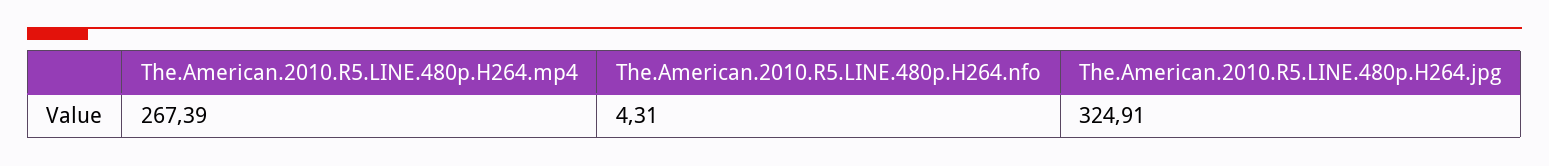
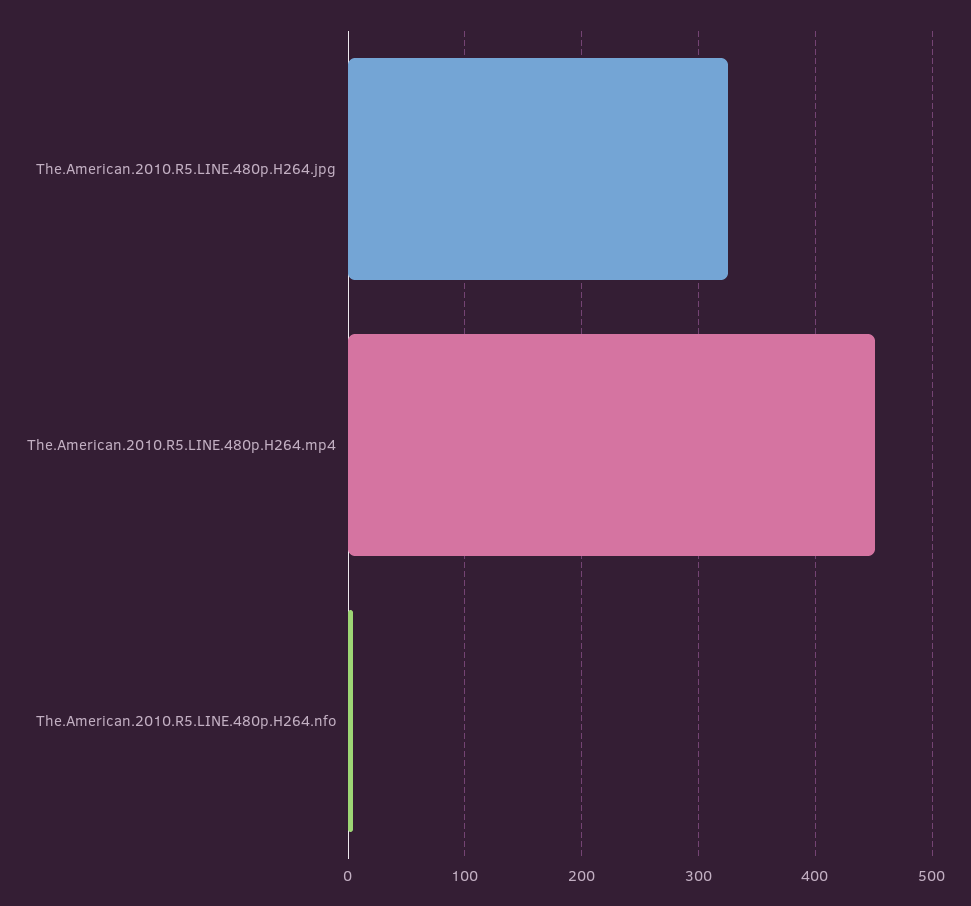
The.American.2010.R5.LINE.480p.H264.mp4: 267.39 -> 450

